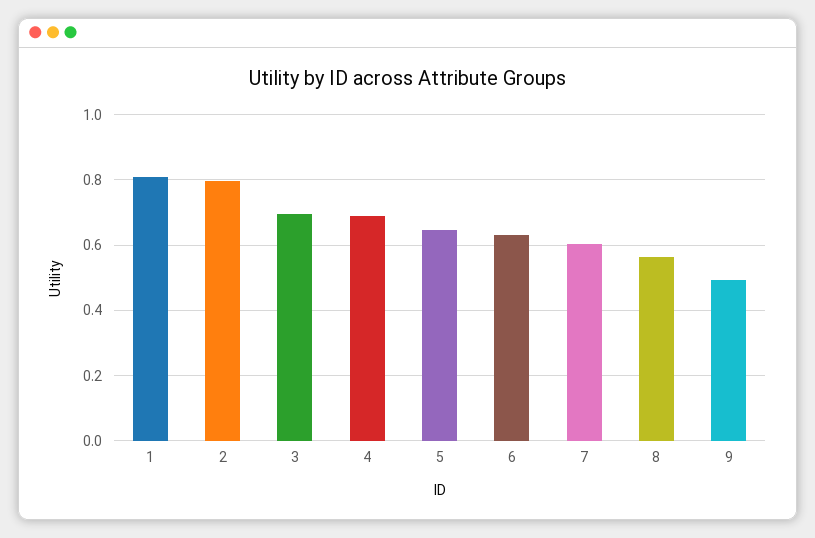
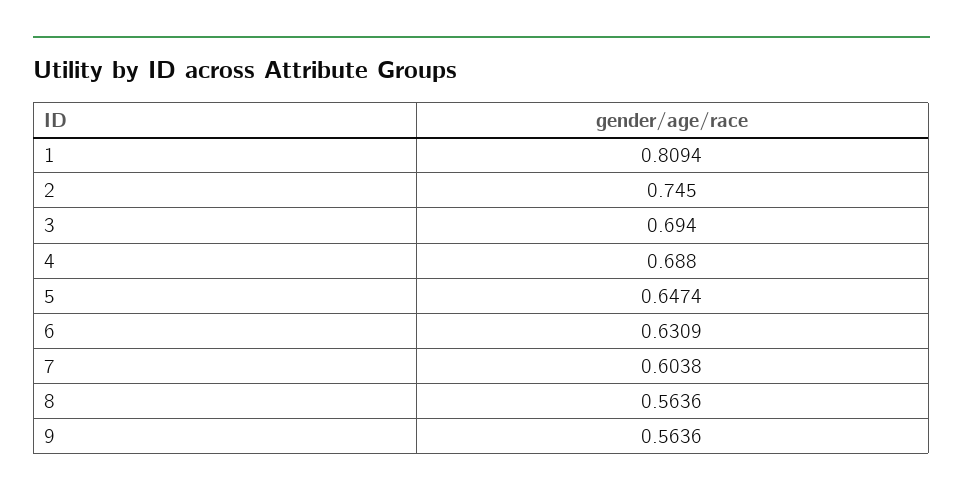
2: 0.8 -> 0.745
9: 0.5 -> 0.5636

